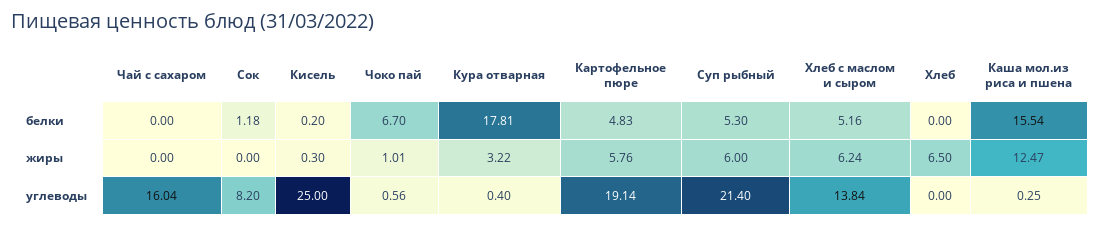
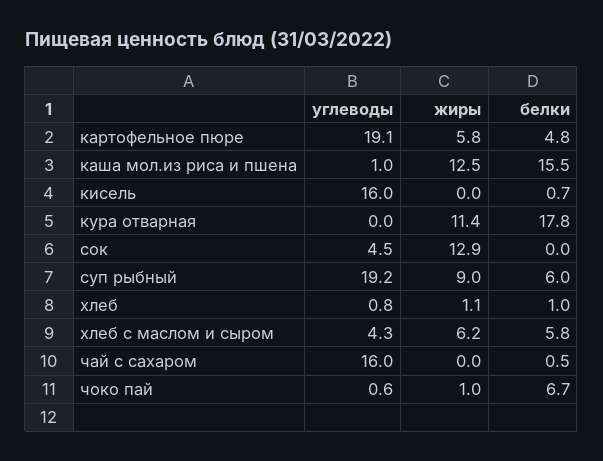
Чай с сахаром, белки: 0 -> 0.5
Сок, белки: 1.18 -> 0
Кисель, белки: 0.2 -> 0.7
Суп рыбный, белки: 5.3 -> 6
Хлеб с маслом и сыром, белки: 5.16 -> 5.8
Хлеб, белки: 0 -> 1
Сок, жиры: 0 -> 12.9
Кисель, жиры: 0.3 -> 0
Кура отварная, жиры: 3.22 -> 11.4
Суп рыбный, жиры: 6 -> 9
Хлеб, жиры: 6.5 -> 1.1
Сок, углеводы: 8.2 -> 4.5
Кисель, углеводы: 25 -> 16
Кура отварная, углеводы: 0.4 -> 0
Суп рыбный, углеводы: 21.4 -> 19.2
Хлеб с маслом и сыром, углеводы: 13.84 -> 4.3
Хлеб, углеводы: 0 -> 0.8
Каша мол.из риса и пшена, углеводы: 0.25 -> 1

